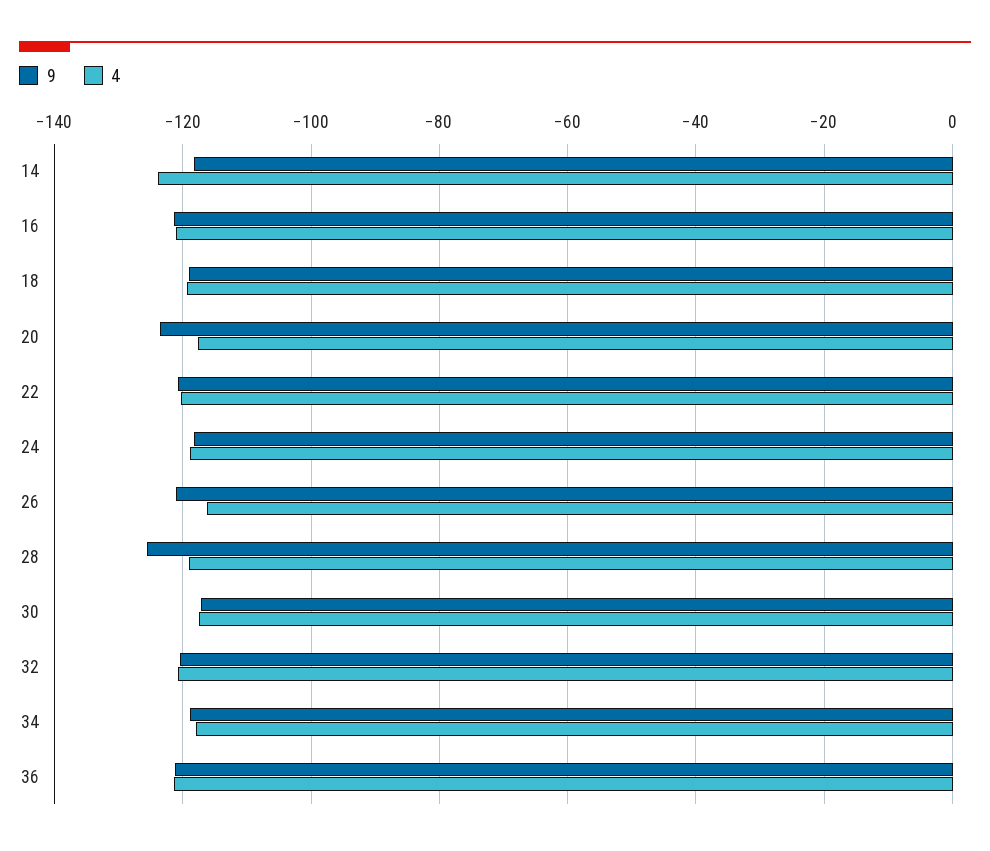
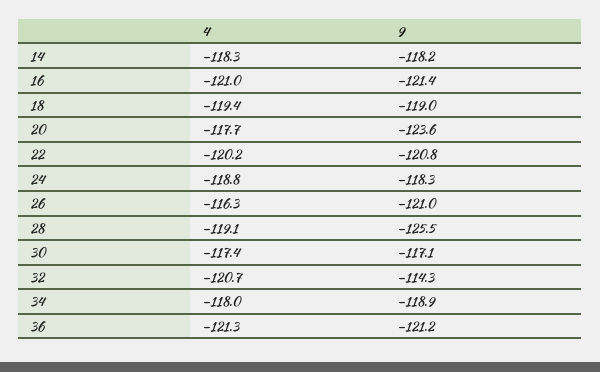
4, 14: -124 -> -118.3
9, 32: -120 -> -114.3

